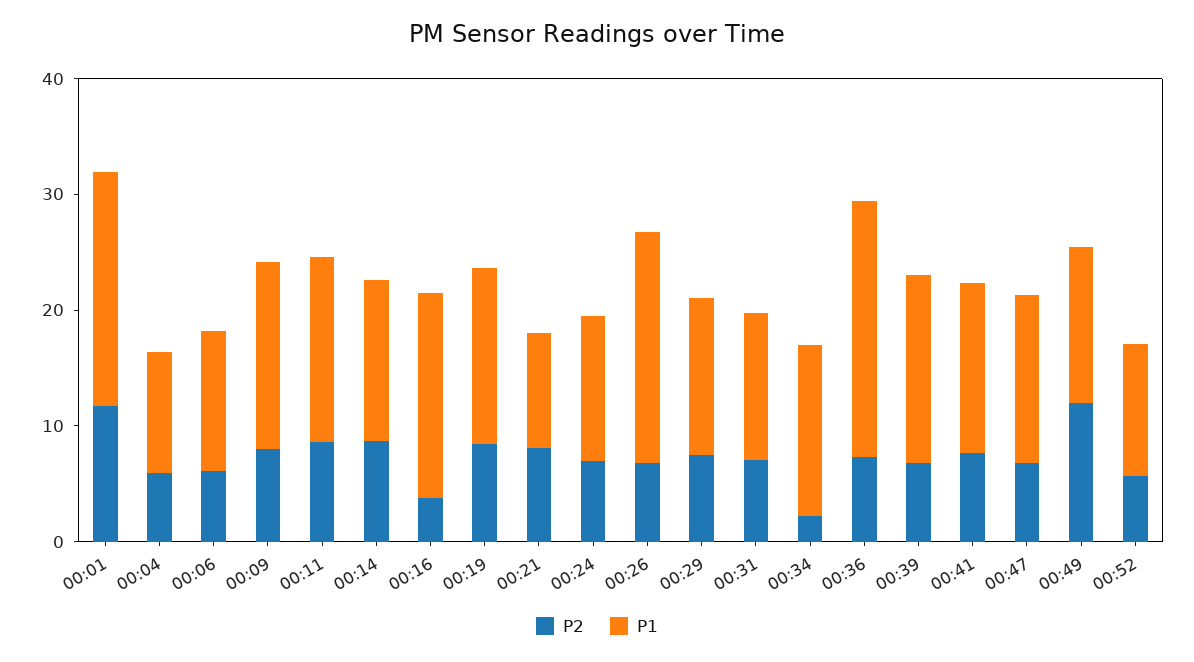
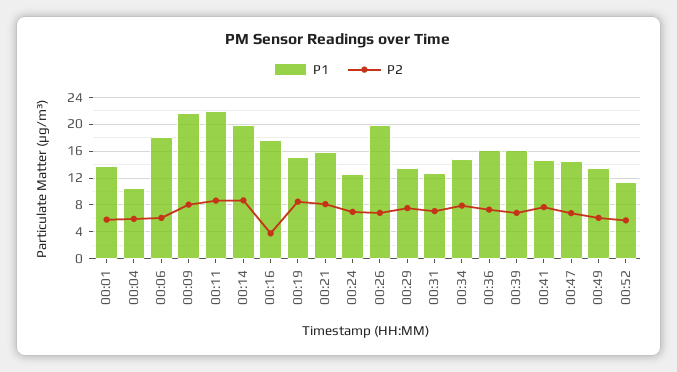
P2, 00:01: 12 -> 6
P1, 00:01: 20 -> 14
P1, 00:06: 12 -> 18
P1, 00:09: 16 -> 22
P1, 00:11: 16 -> 22
P1, 00:14: 14 -> 20
P1, 00:21: 10 -> 16
P2, 00:34: 2 -> 8
P1, 00:36: 22 -> 16
P2, 00:49: 12 -> 6

